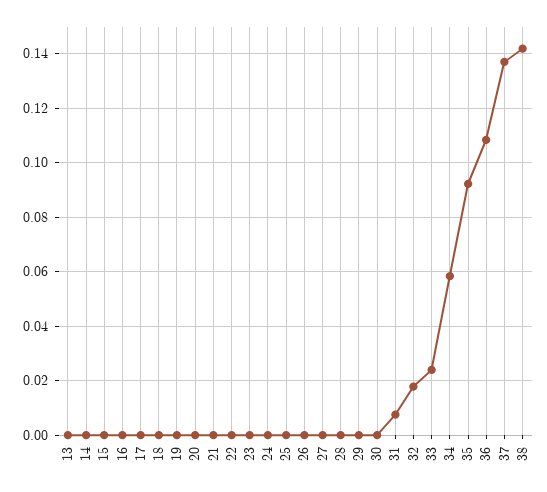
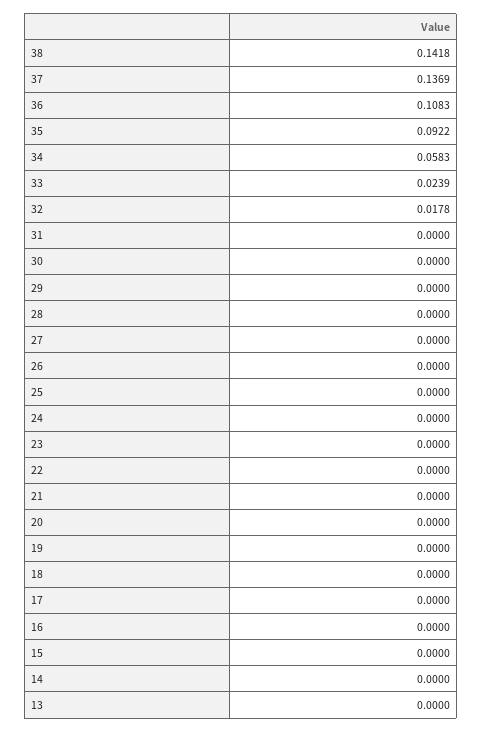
31: 0.0075 -> 0

